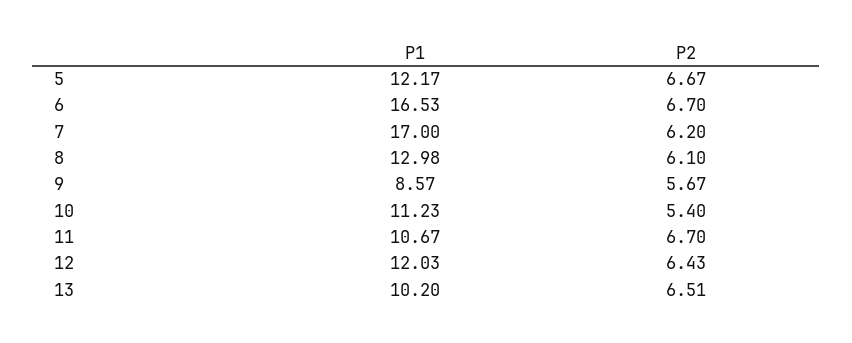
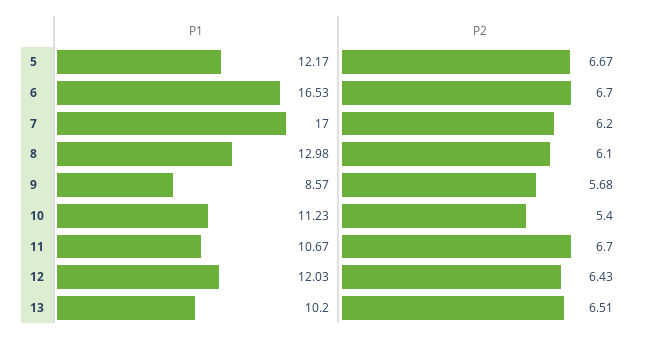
P2, 9: 5.67 -> 5.68

